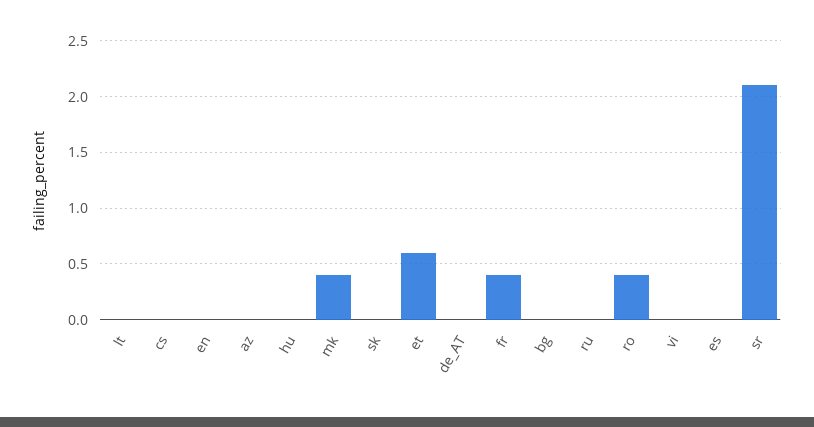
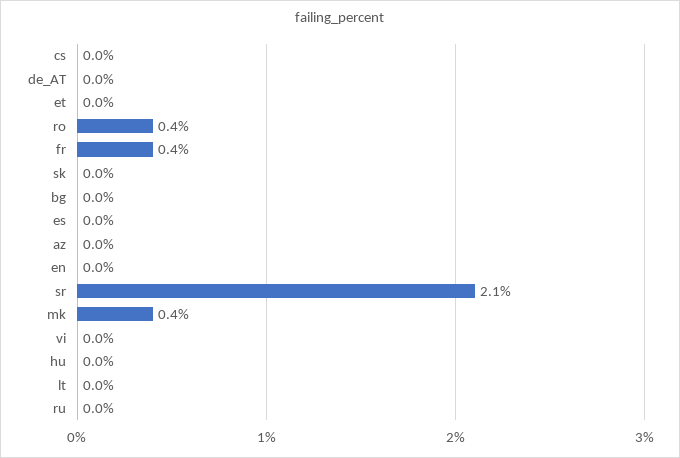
et: 0.6 -> 0

